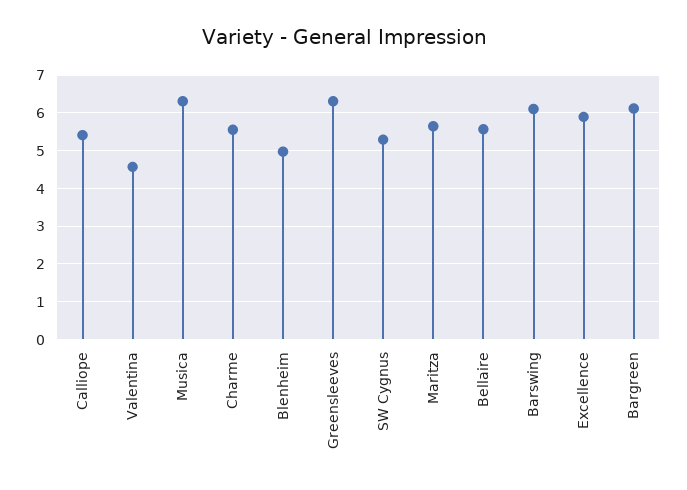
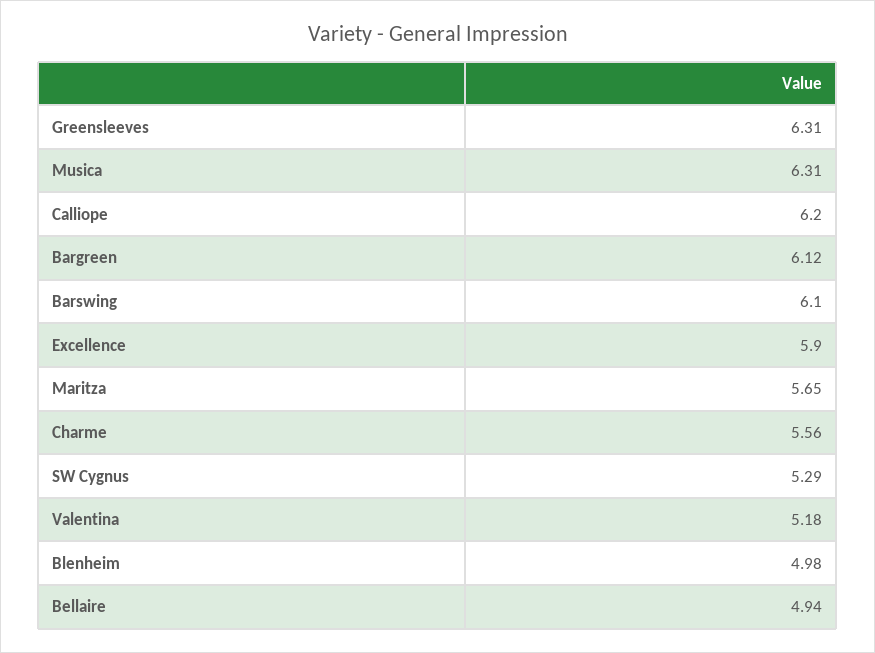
Calliope: 5.4 -> 6.2
Valentina: 4.6 -> 5.18
Bellaire: 5.6 -> 4.94

